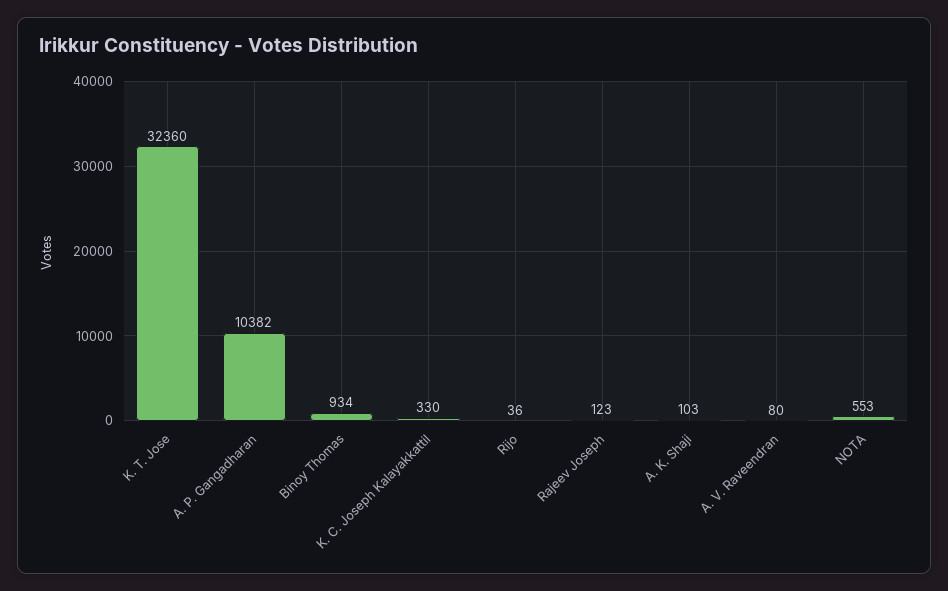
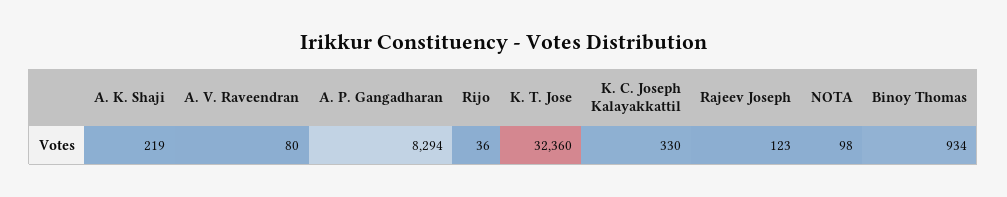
A. P. Gangadharan: 10382 -> 8294
A. K. Shaji: 103 -> 219
NOTA: 553 -> 98

